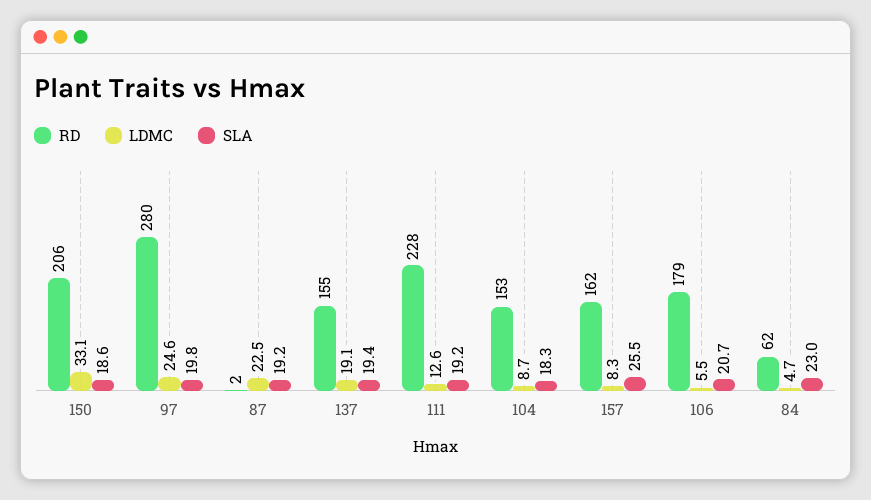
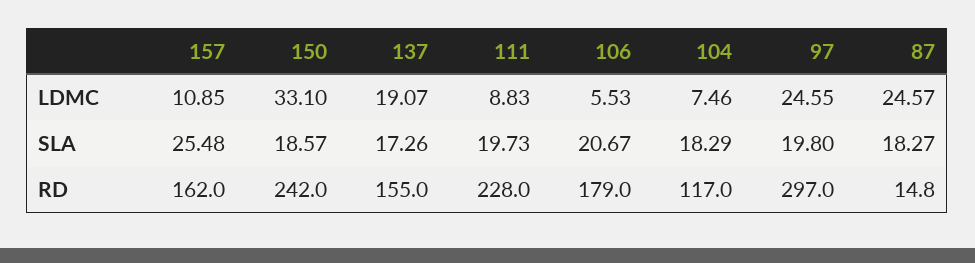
RD, 150: 206 -> 242
RD, 97: 280 -> 297
RD, 87: 2 -> 14.8
LDMC, 87: 22.5 -> 24.57
SLA, 87: 19.2 -> 18.27
SLA, 137: 19.4 -> 17.26
LDMC, 111: 12.6 -> 8.83
SLA, 111: 19.2 -> 19.73
RD, 104: 153 -> 117
LDMC, 104: 8.7 -> 7.46
LDMC, 157: 8.3 -> 10.85
RD, 84: 62 -> none
LDMC, 84: 4.7 -> none
SLA, 84: 23 -> none

